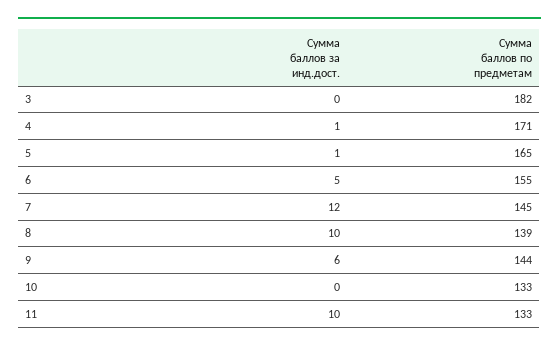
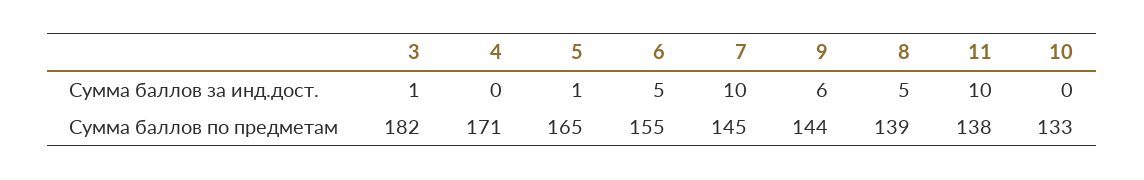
Сумма баллов за инд.дост., 3: 0 -> 1
Сумма баллов за инд.дост., 4: 1 -> 0
Сумма баллов за инд.дост., 7: 12 -> 10
Сумма баллов за инд.дост., 8: 10 -> 5
Сумма баллов по предметам, 11: 133 -> 138

